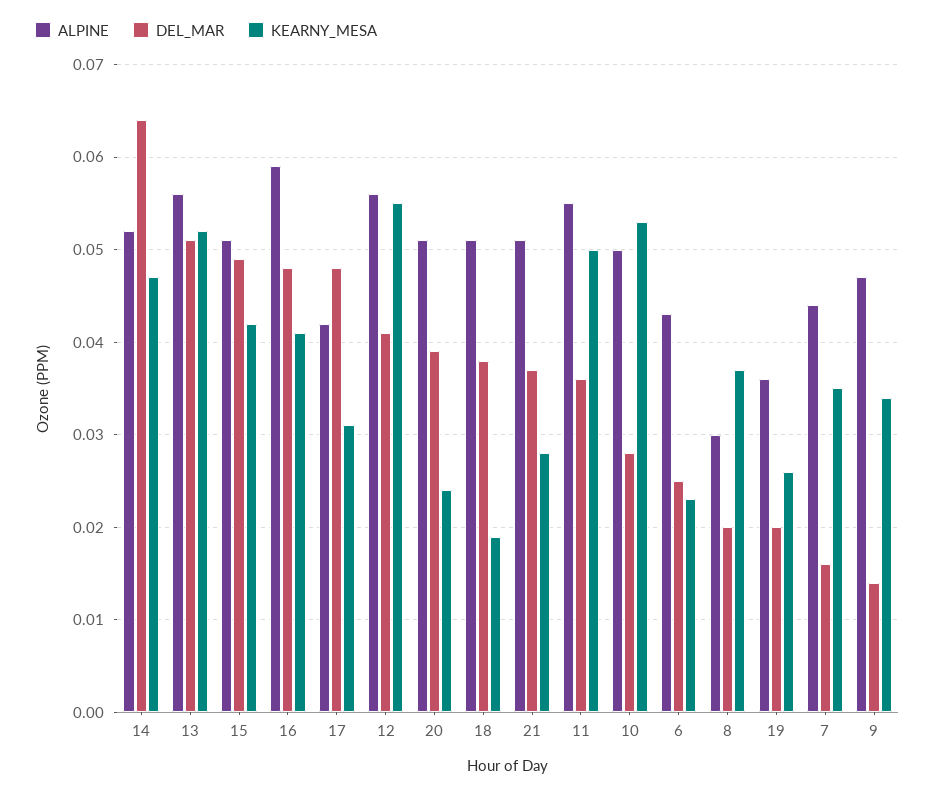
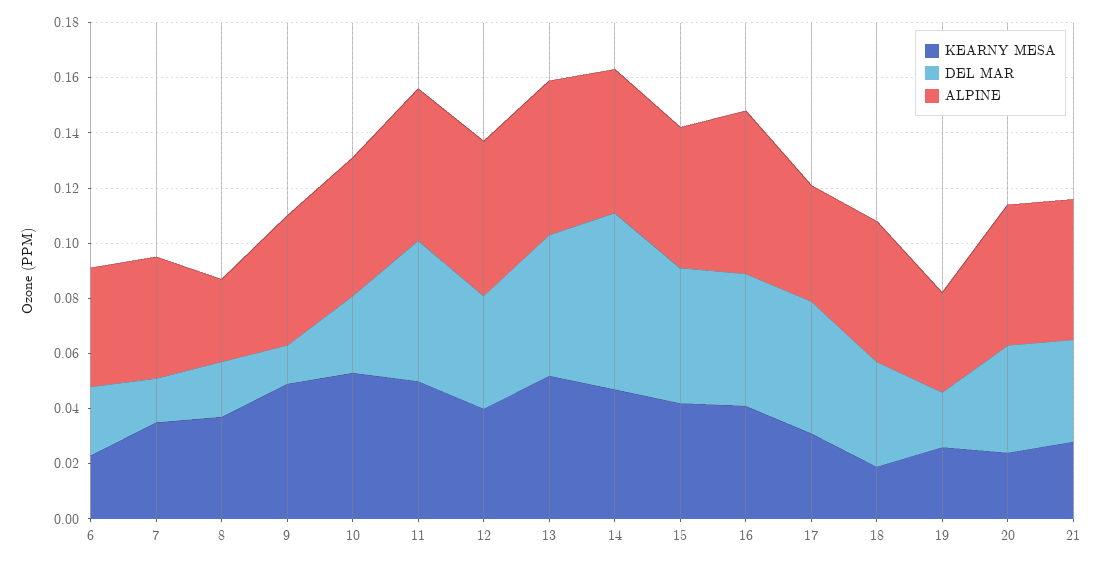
KEARNY_MESA, 12: 0.055 -> 0.04
DEL_MAR, 11: 0.036 -> 0.05
KEARNY_MESA, 9: 0.034 -> 0.05

